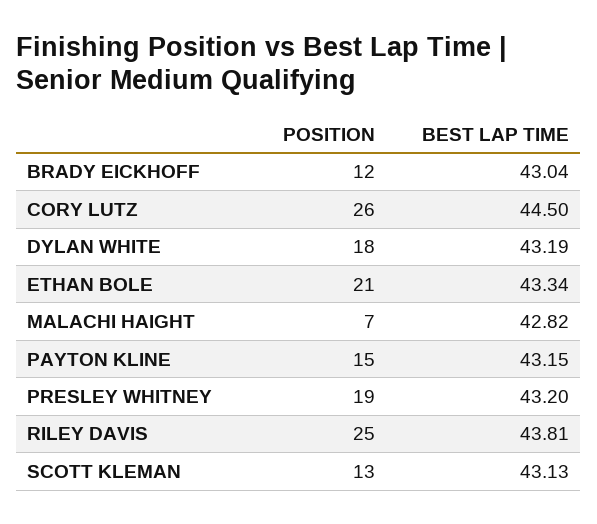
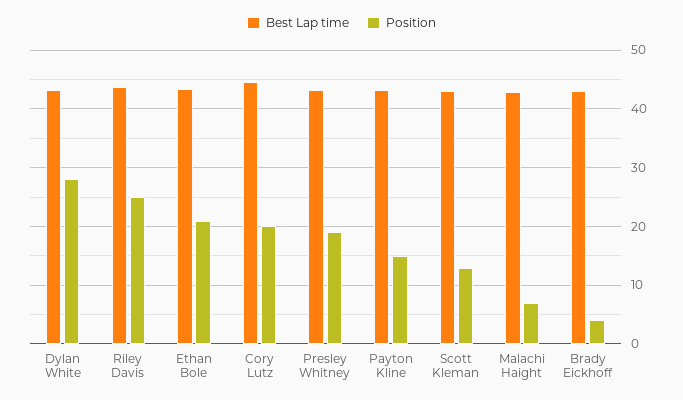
POSITION, BRADY EICKHOFF: 12 -> 4
POSITION, CORY LUTZ: 26 -> 20
POSITION, DYLAN WHITE: 18 -> 28

